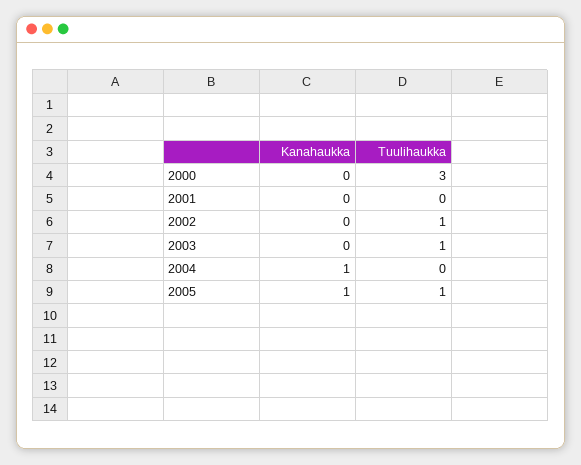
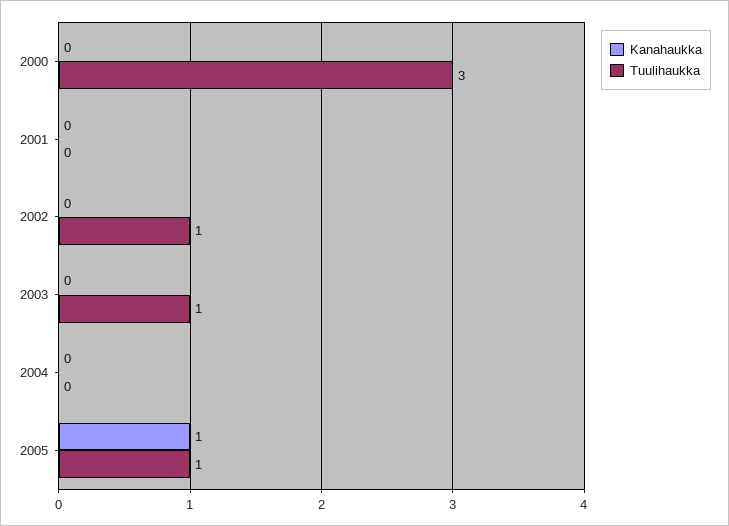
Kanahaukka, 2004: 1 -> 0

